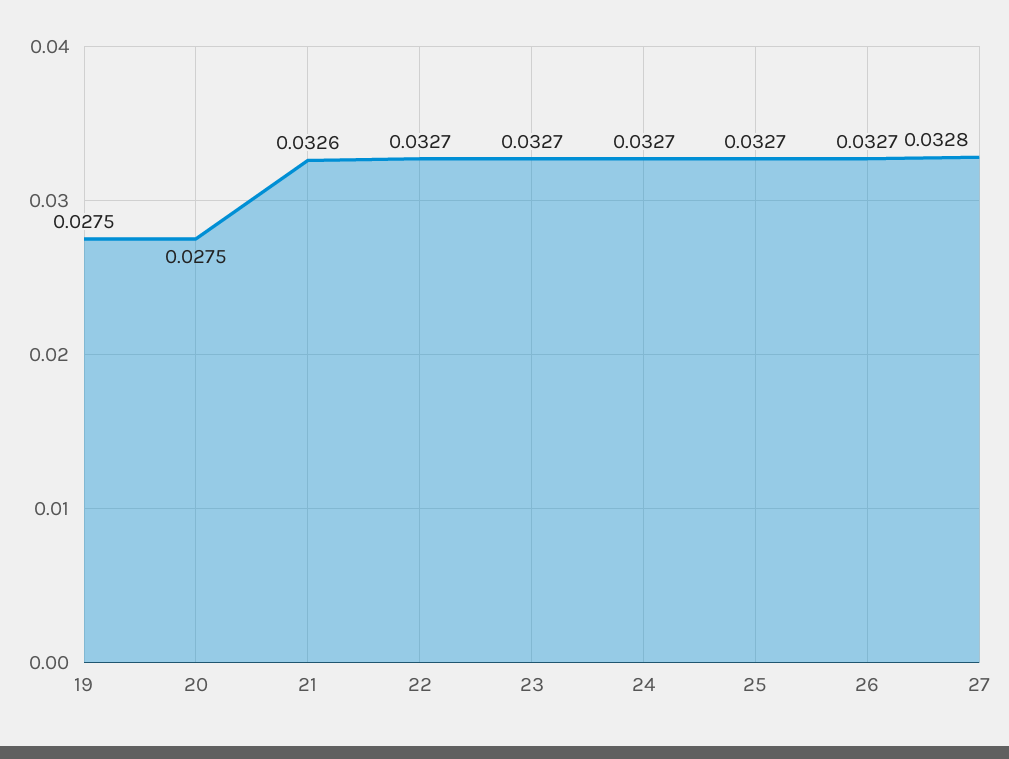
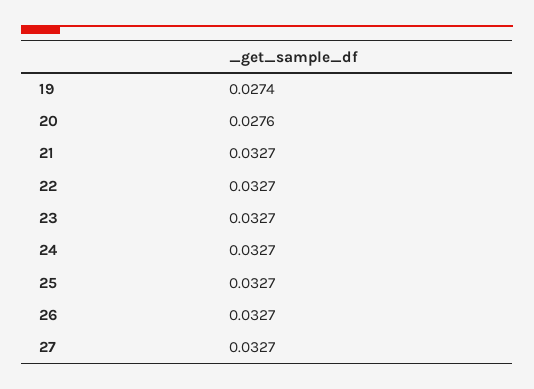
19: 0.0275 -> 0.0274
20: 0.0275 -> 0.0276
21: 0.0326 -> 0.0327
27: 0.0328 -> 0.0327

